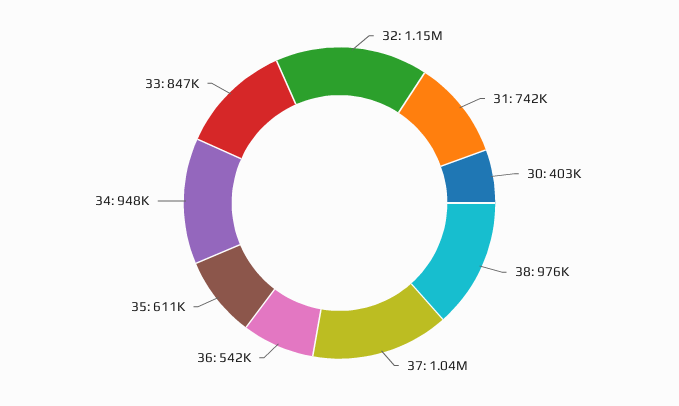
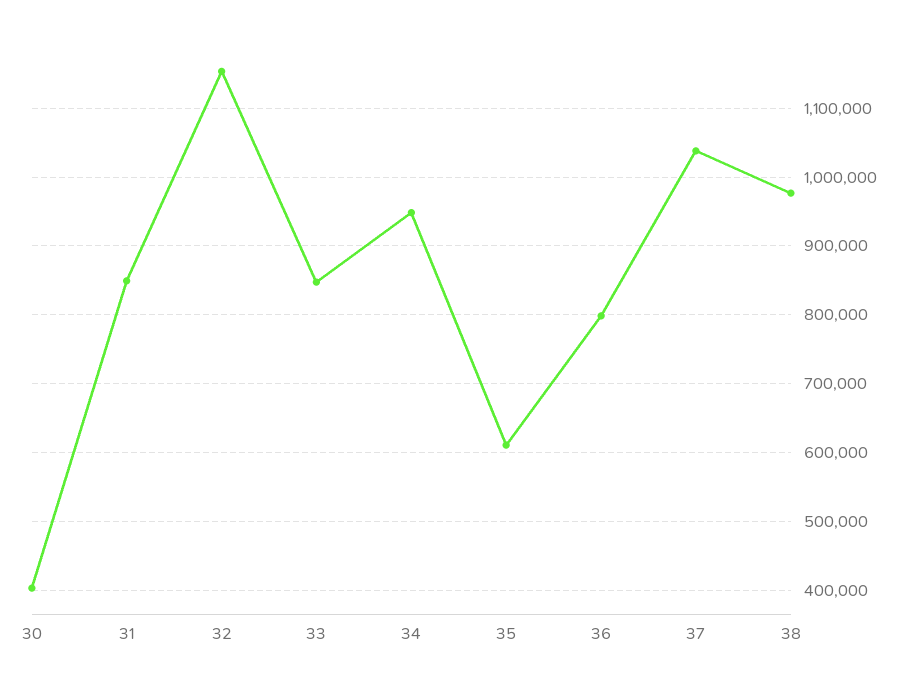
31: 742000 -> 850000
36: 542000 -> 800000

